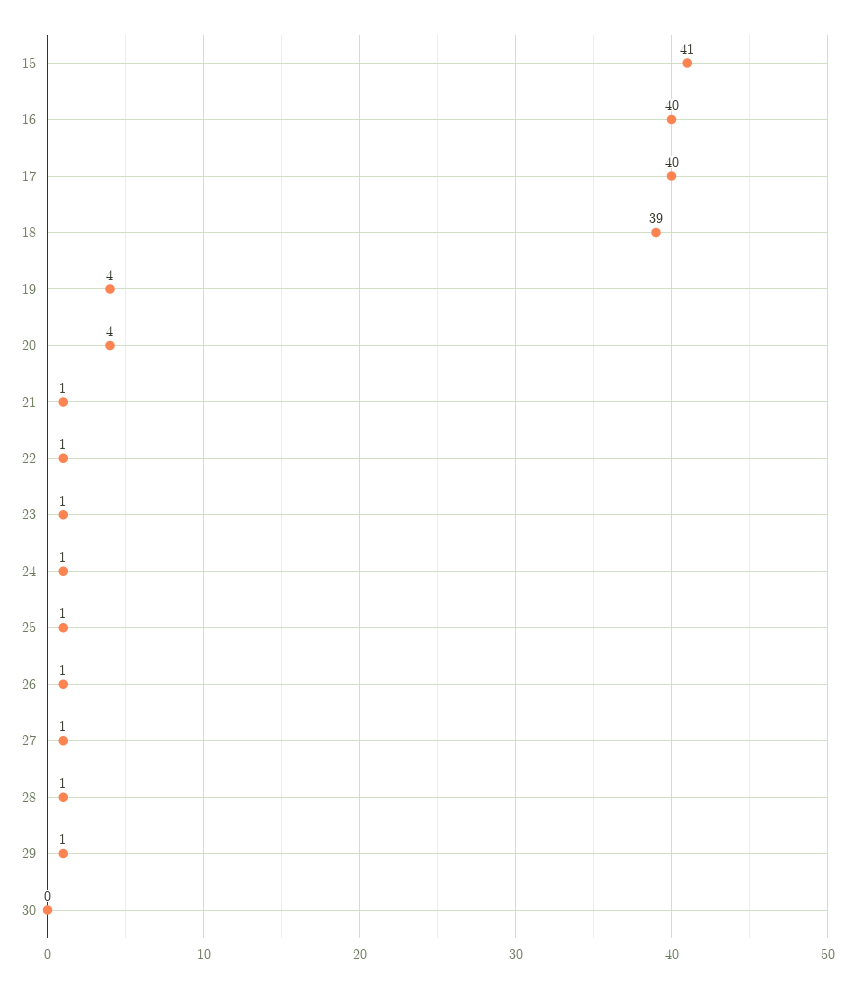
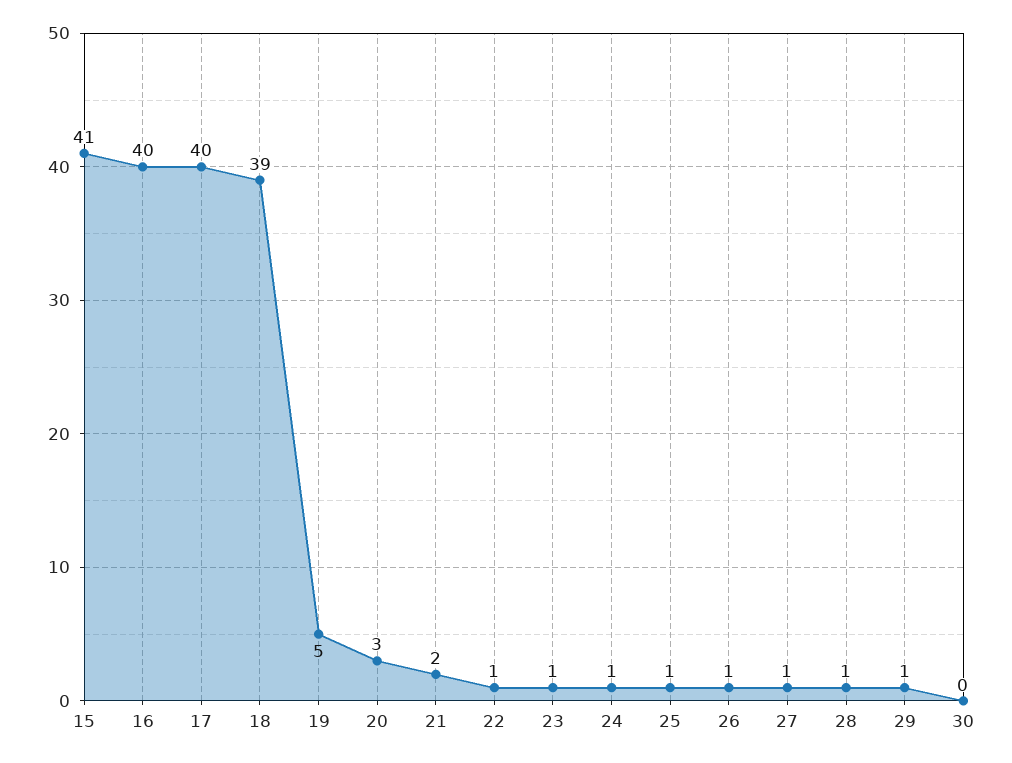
19: 4 -> 5
20: 4 -> 3
21: 1 -> 2

